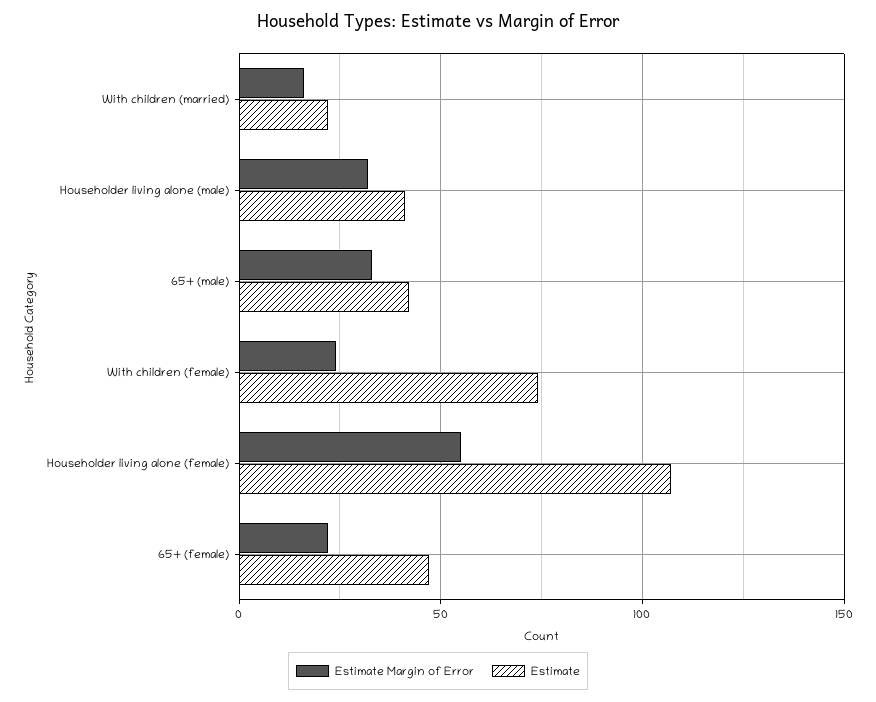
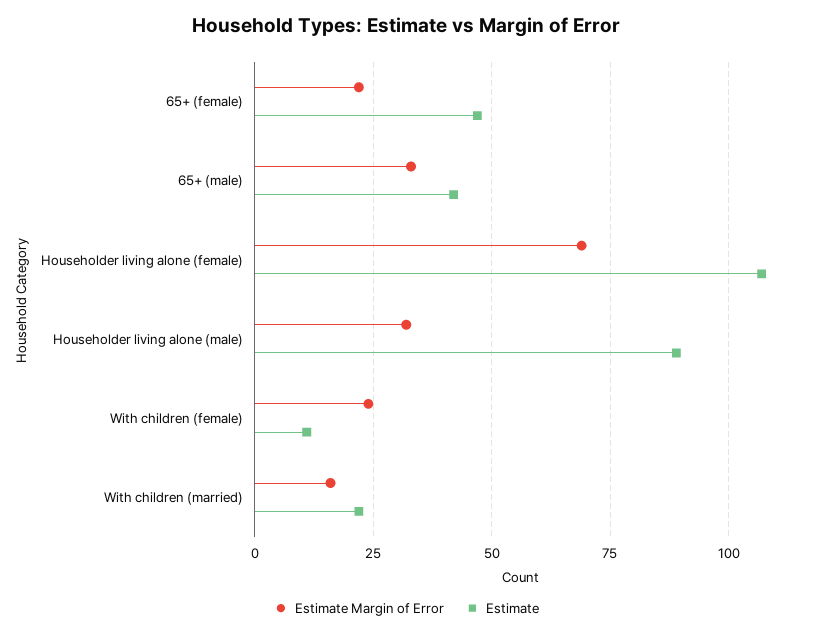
Estimate, Householder living alone (male): 40 -> 90
Estimate, With children (female): 75 -> 10
Estimate Margin of Error, Householder living alone (female): 55 -> 70

